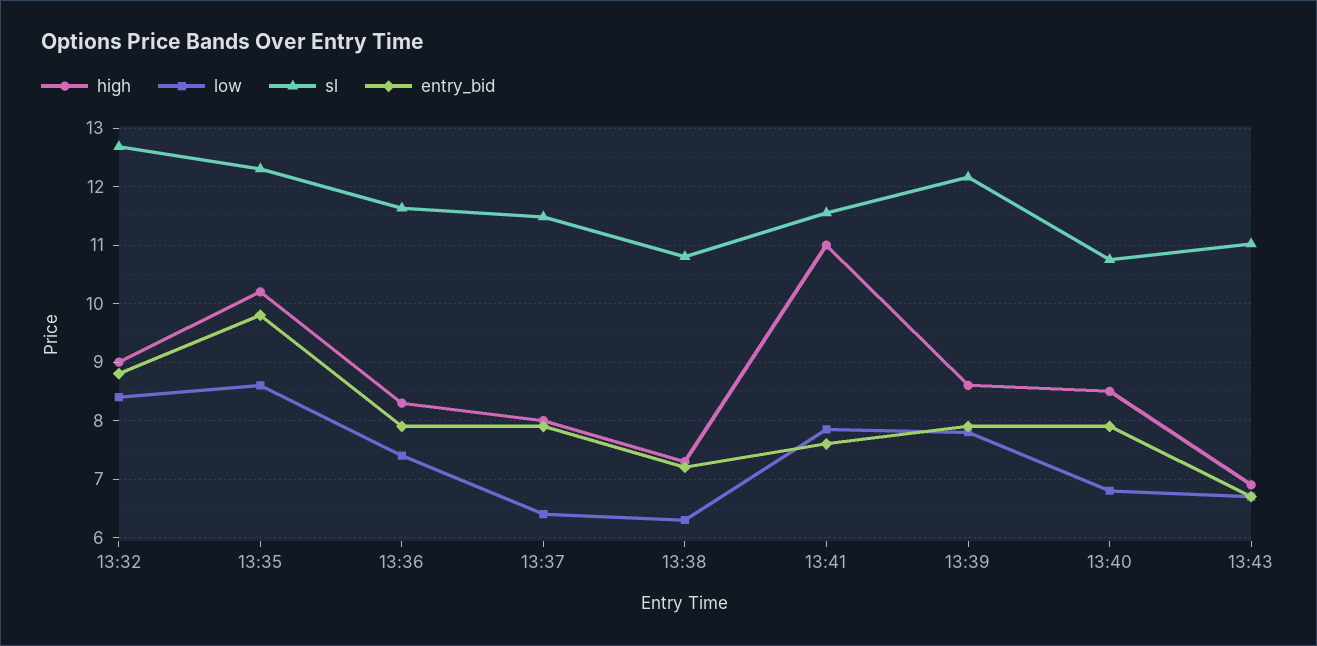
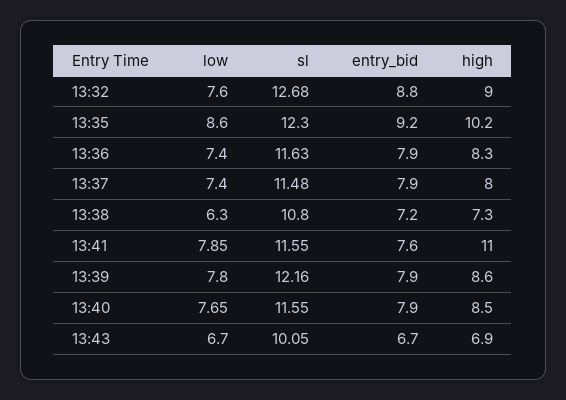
low, 13:32: 8.4 -> 7.6
entry_bid, 13:35: 9.8 -> 9.2
low, 13:37: 6.4 -> 7.4
low, 13:40: 6.8 -> 7.65
sl, 13:40: 10.8 -> 11.55
sl, 13:43: 11 -> 10.05

